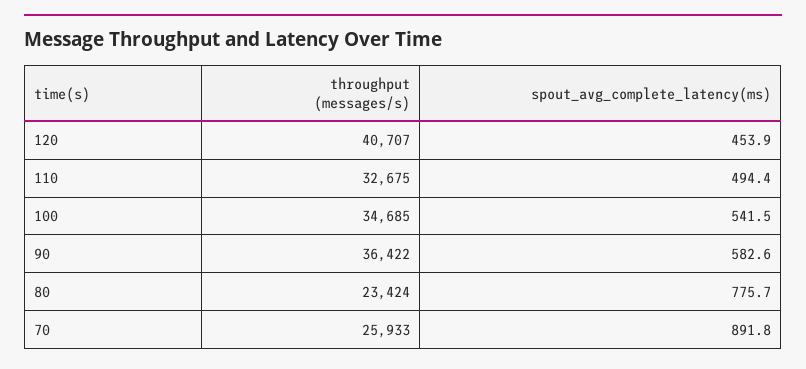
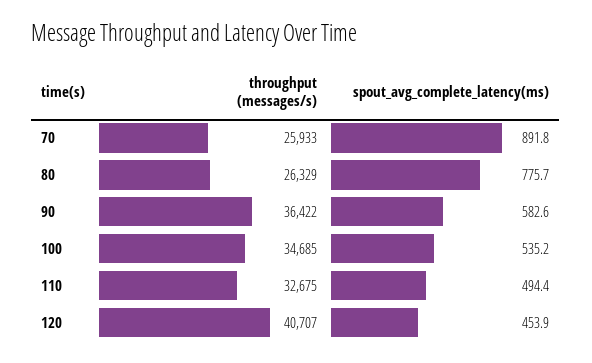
spout_avg_complete_latency(ms), 100: 541.5 -> 535.2
throughput (messages/s), 80: 23424 -> 26329

